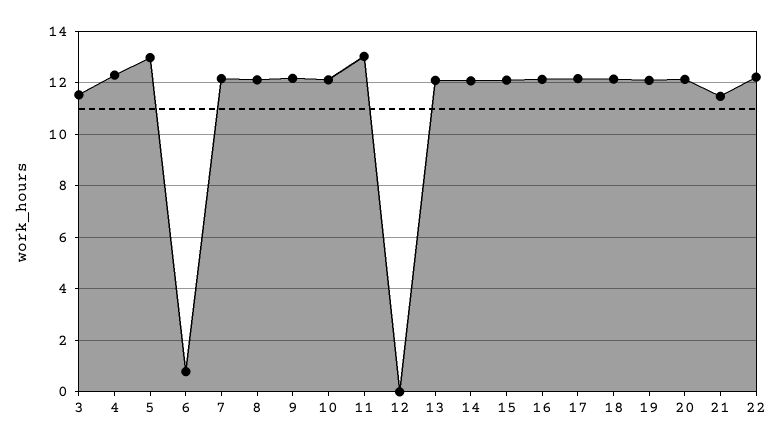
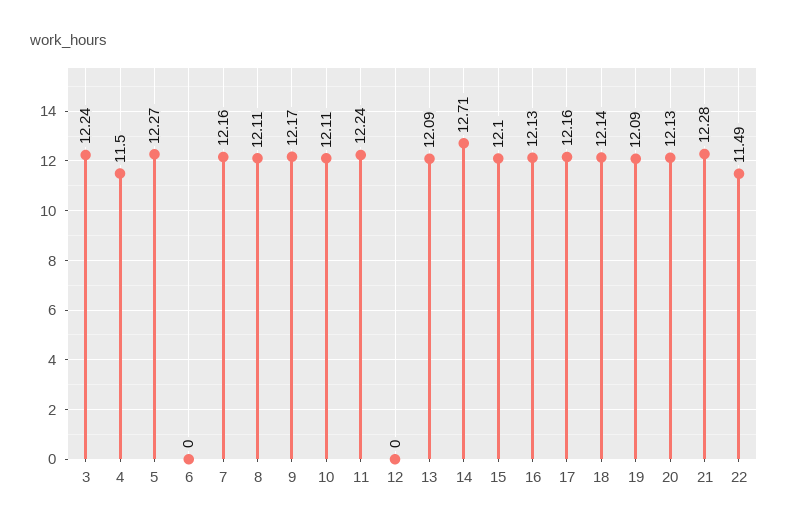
3: 11.5 -> 12.24
4: 12.25 -> 11.5
5: 13 -> 12.27
6: 0.75 -> 0
11: 13 -> 12.24
14: 12 -> 12.71
21: 11.5 -> 12.28
22: 12.25 -> 11.49

